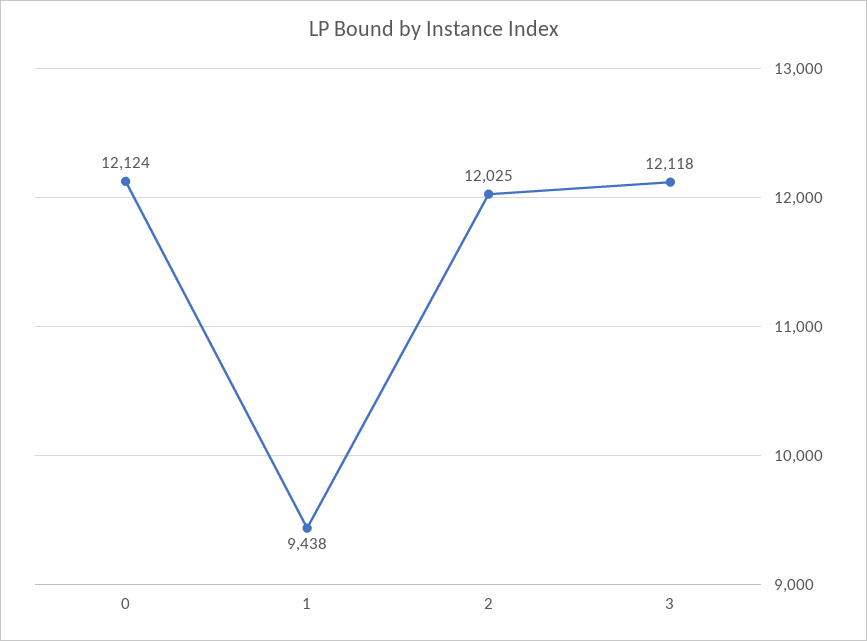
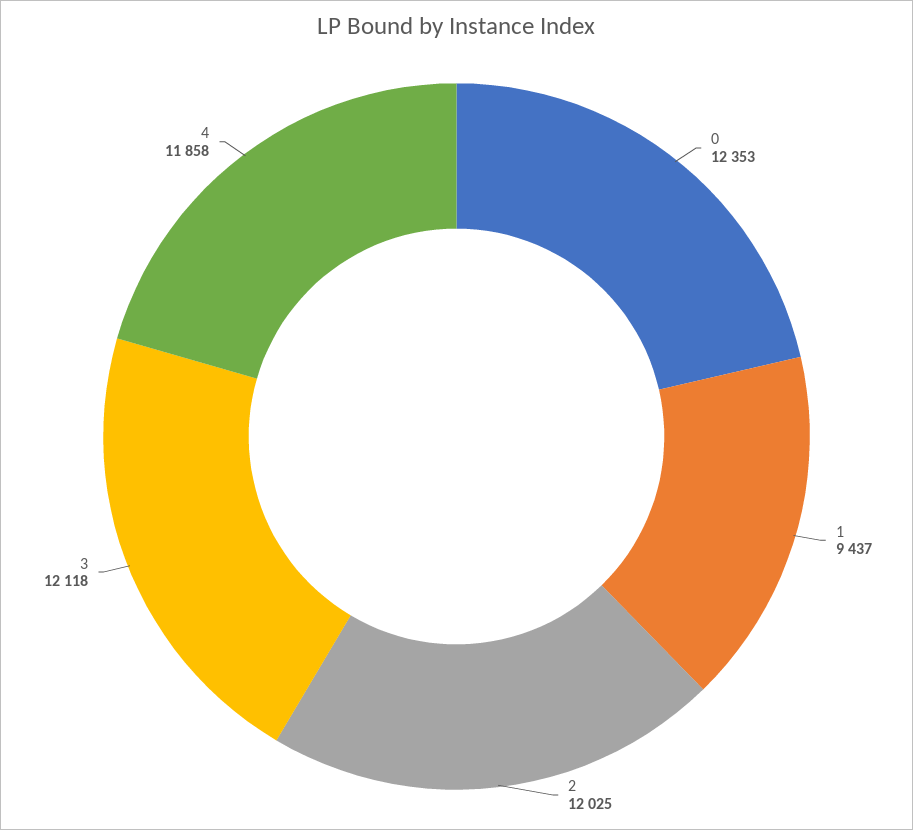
0: 12124 -> 12353
1: 9438 -> 9437
4: none -> 11858

